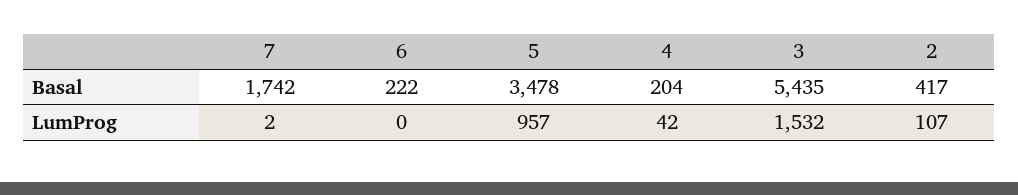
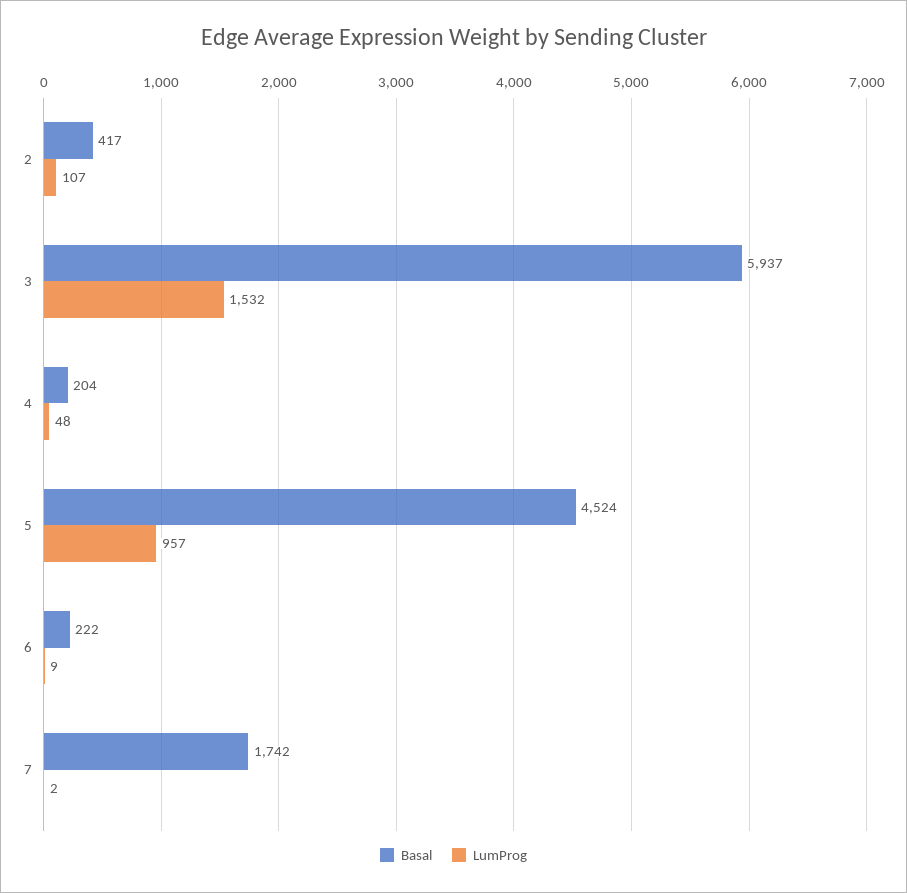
Basal, 5: 3478 -> 4524
Basal, 3: 5435 -> 5937
LumProg, 6: 0 -> 9
LumProg, 4: 42 -> 48

